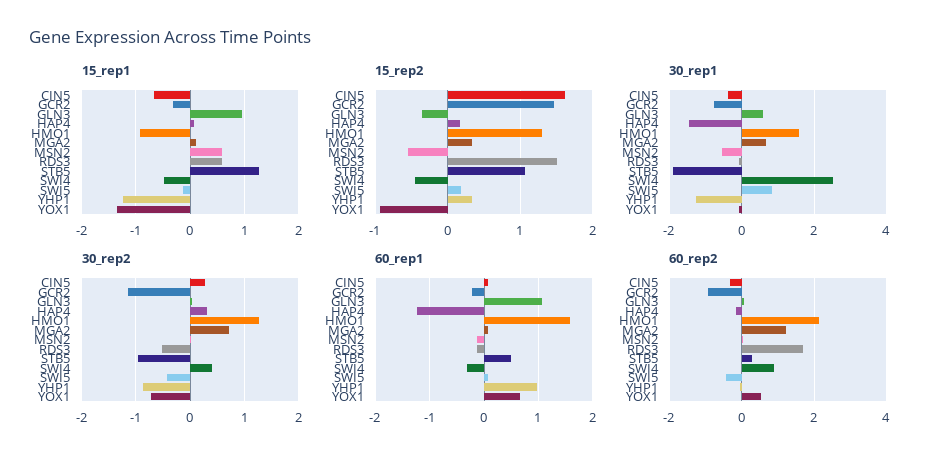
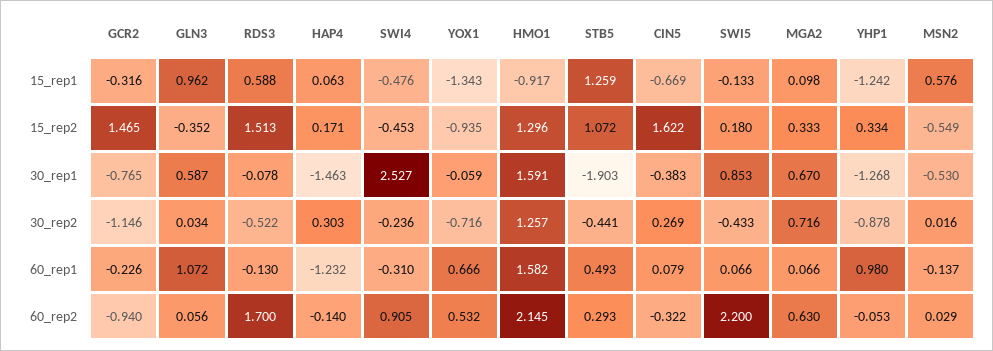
30_rep2, STB5: -1 -> -0.441
30_rep2, SWI4: 0.4 -> -0.236
60_rep2, MGA2: 1.2 -> 0.63
60_rep2, SWI5: -0.4 -> 2.2

